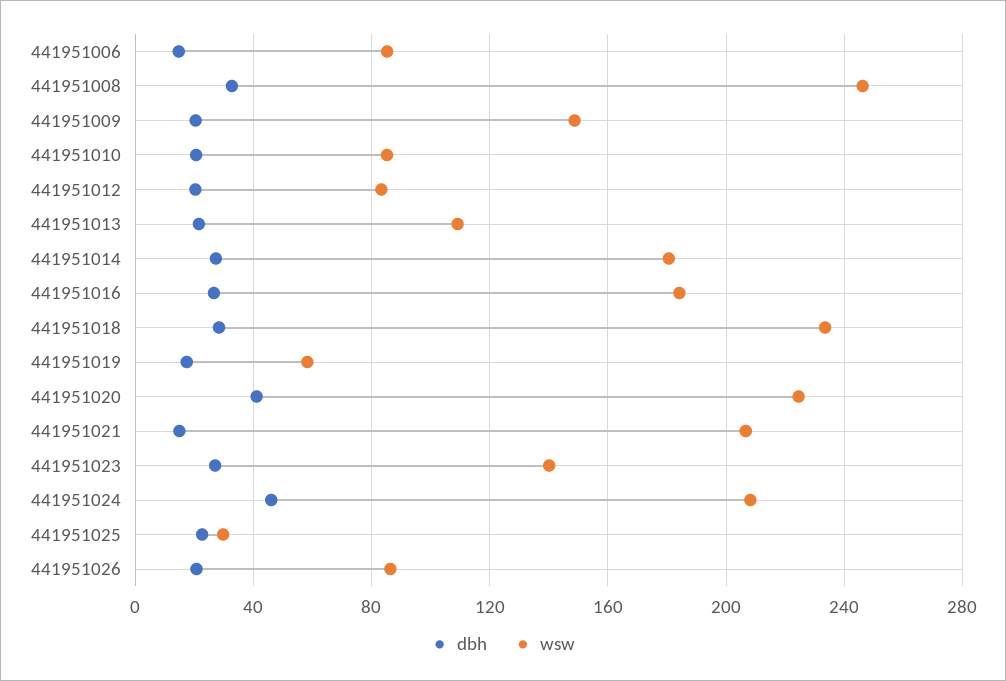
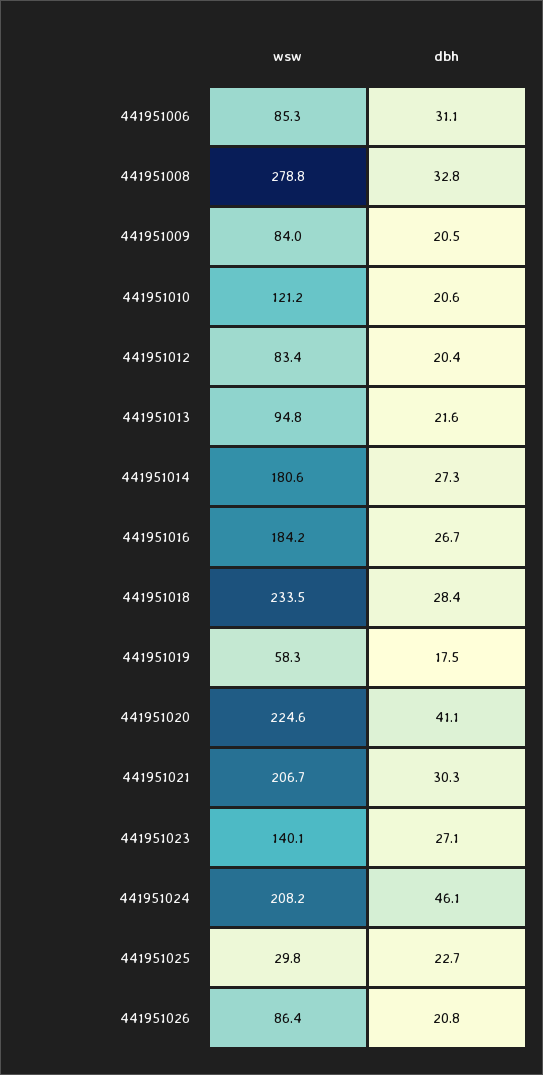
dbh, 441951006: 15 -> 31.1
wsw, 441951008: 245 -> 278.8
wsw, 441951009: 150 -> 84
wsw, 441951010: 85 -> 121.2
wsw, 441951013: 110 -> 94.8
dbh, 441951021: 15 -> 30.3

